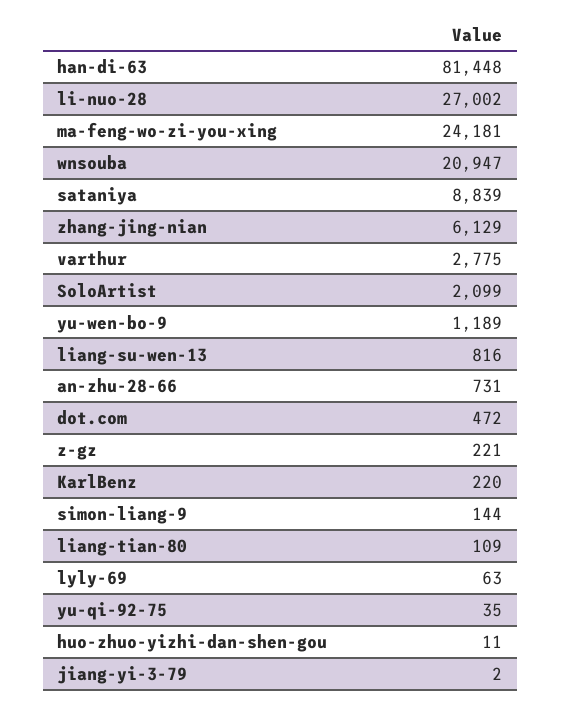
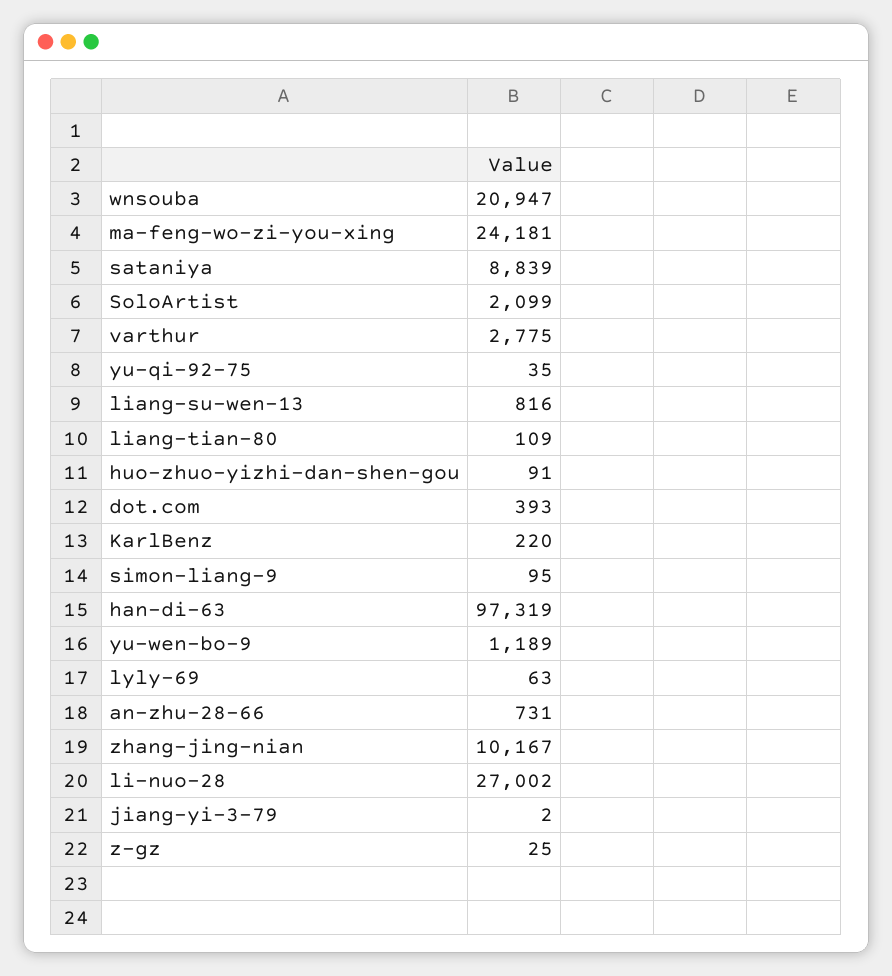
han-di-63: 81448 -> 97319
zhang-jing-nian: 6129 -> 10167
dot.com: 472 -> 393
z-gz: 221 -> 25
simon-liang-9: 144 -> 95
huo-zhuo-yizhi-dan-shen-gou: 11 -> 91

